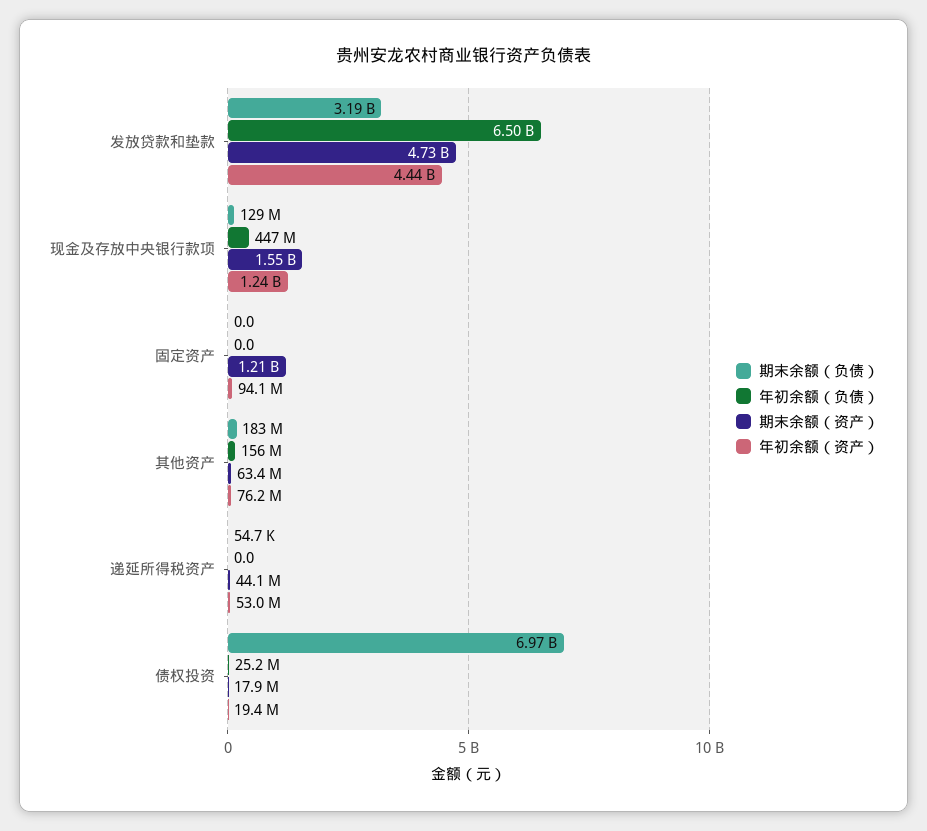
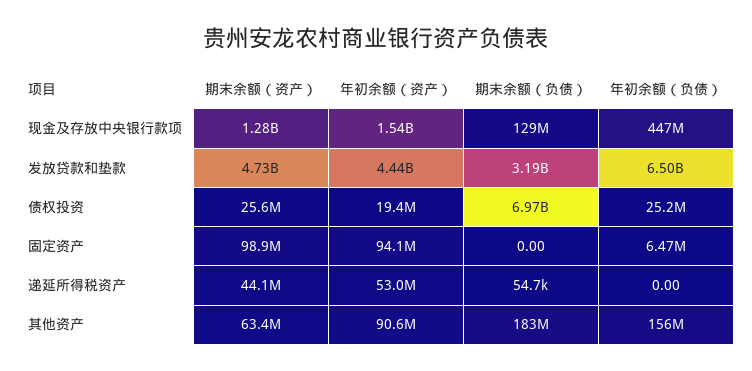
期末余额（资产）, 现金及存放中央银行款项: 1550000000 -> 1280000000
年初余额（资产）, 现金及存放中央银行款项: 1240000000 -> 1540000000
年初余额（负债）, 固定资产: 0 -> 6470000
期末余额（资产）, 固定资产: 1210000000 -> 98900000
年初余额（资产）, 其他资产: 76200000 -> 90600000
期末余额（资产）, 债权投资: 17900000 -> 25600000

